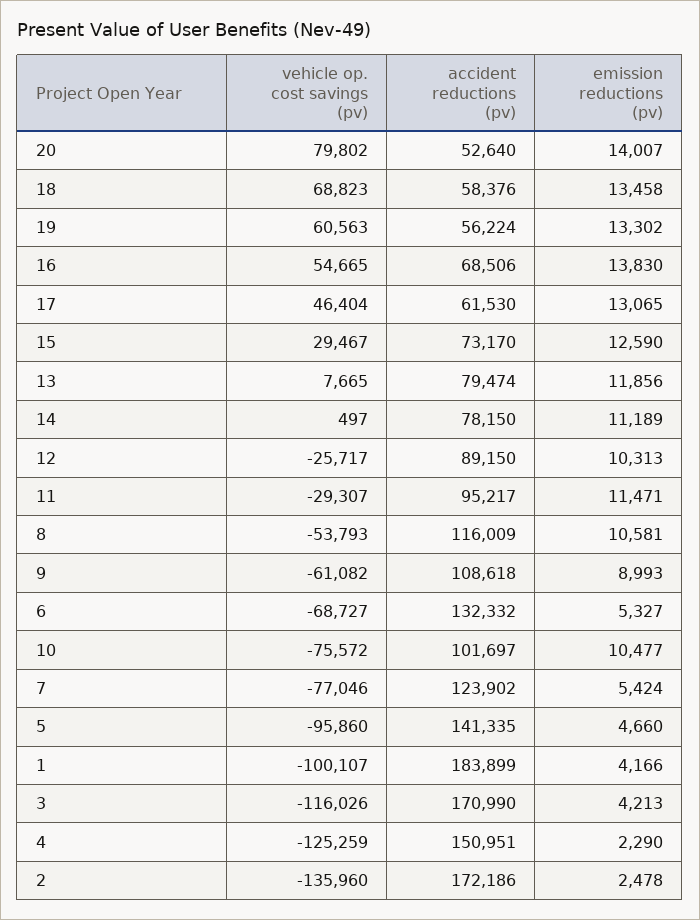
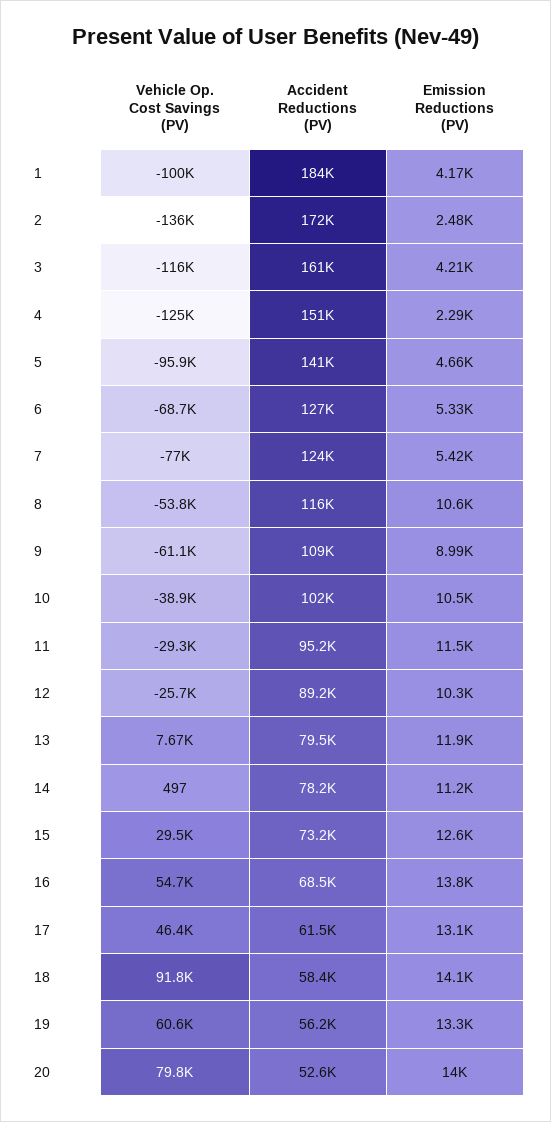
vehicle op. cost savings (pv), 18: 68823 -> 91800
emission reductions (pv), 18: 13458 -> 14100
accident reductions (pv), 6: 132332 -> 127000
vehicle op. cost savings (pv), 10: -75572 -> -38900
accident reductions (pv), 3: 170990 -> 161000

